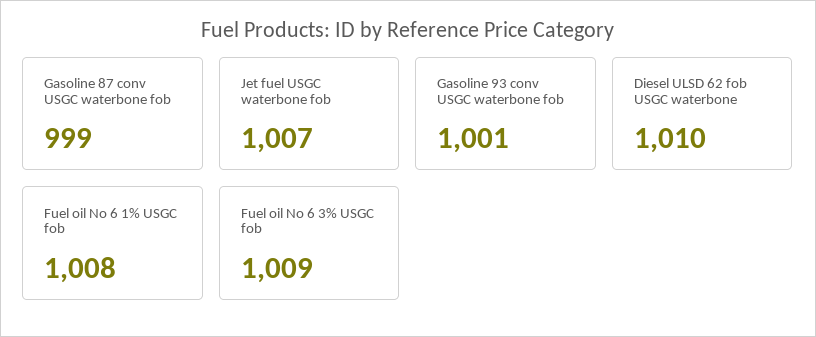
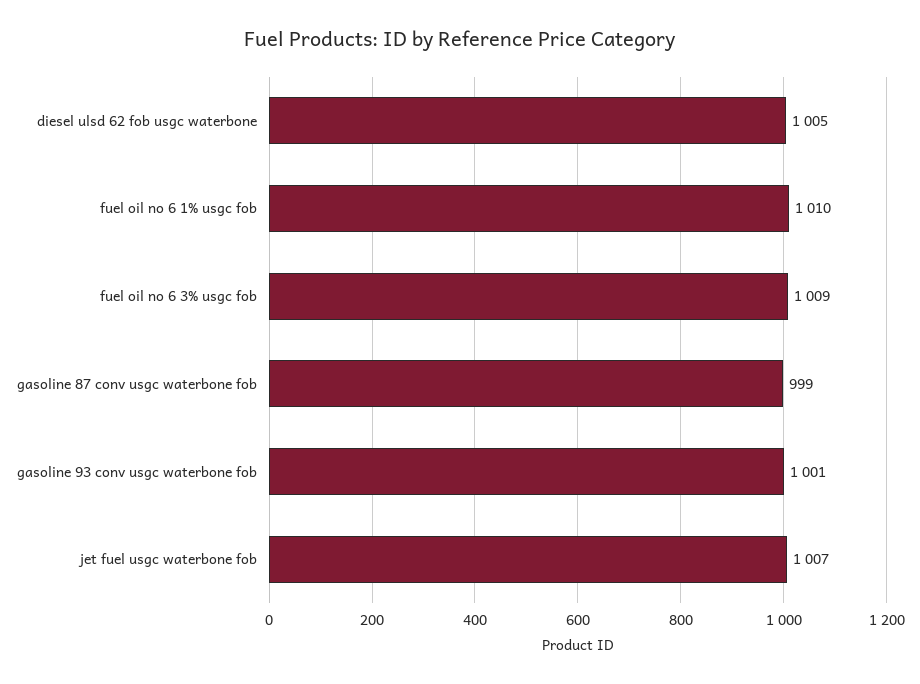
Diesel ULSD 62 fob USGC waterbone: 1010 -> 1005
Fuel oil No 6 1% USGC fob: 1008 -> 1010

